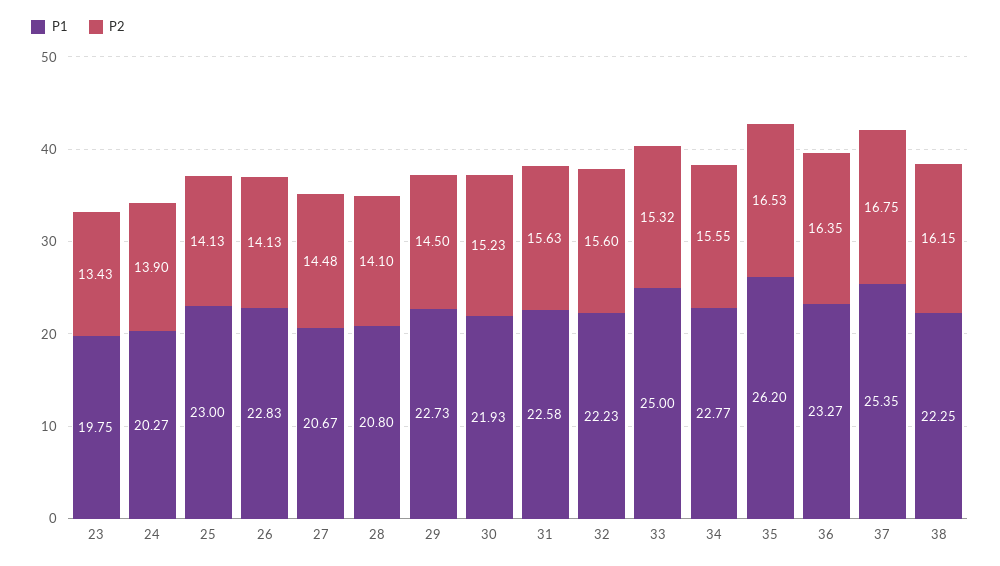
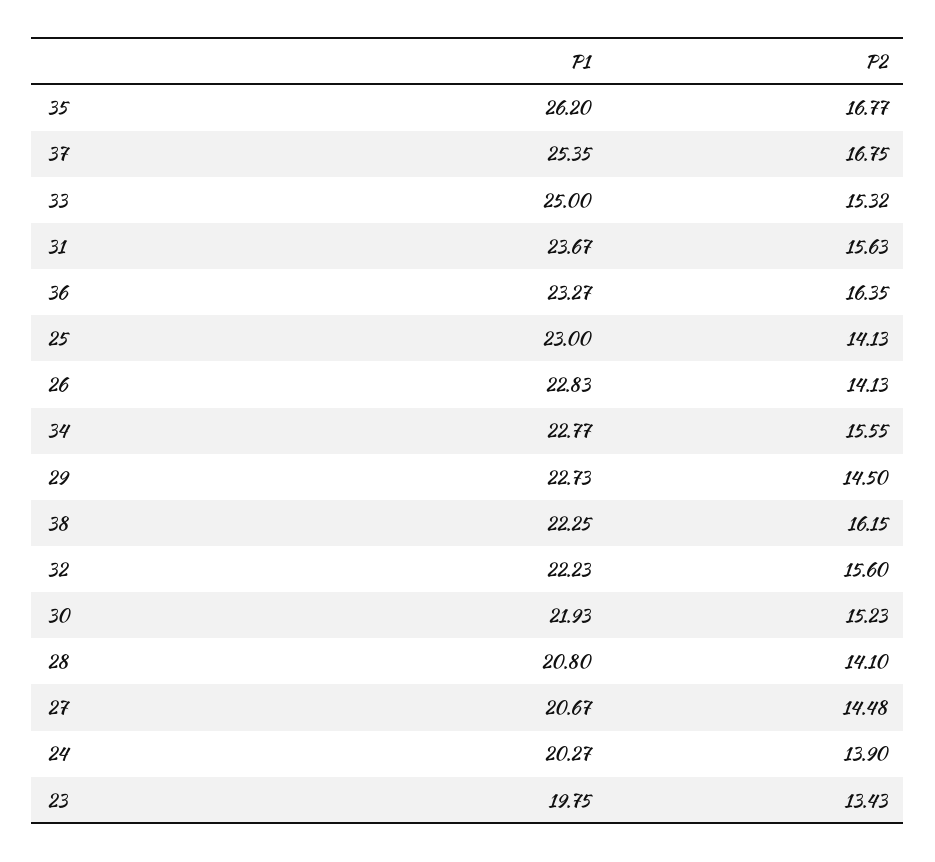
P1, 31: 22.58 -> 23.67
P2, 35: 16.53 -> 16.77

